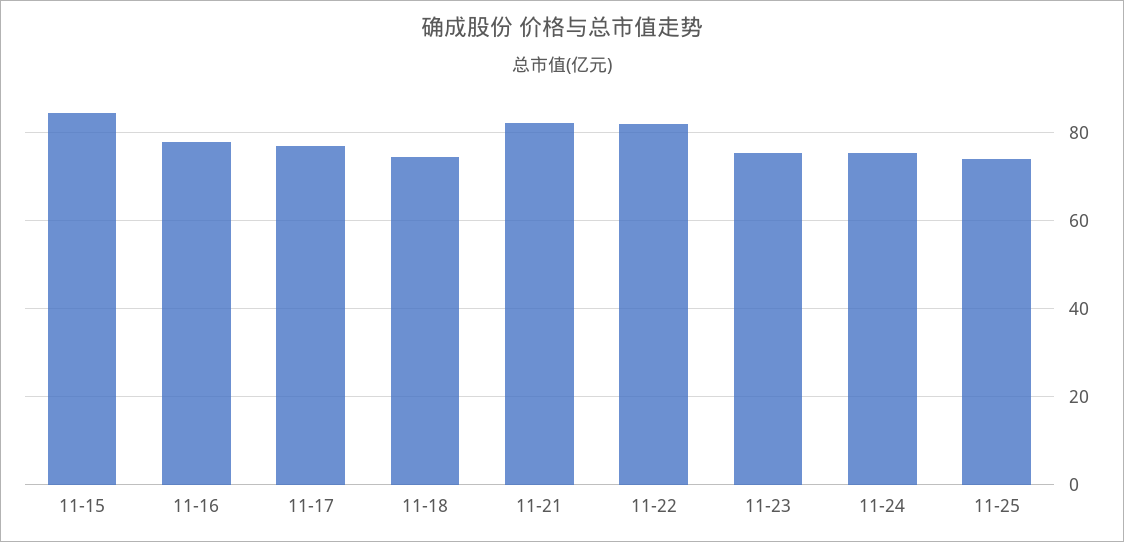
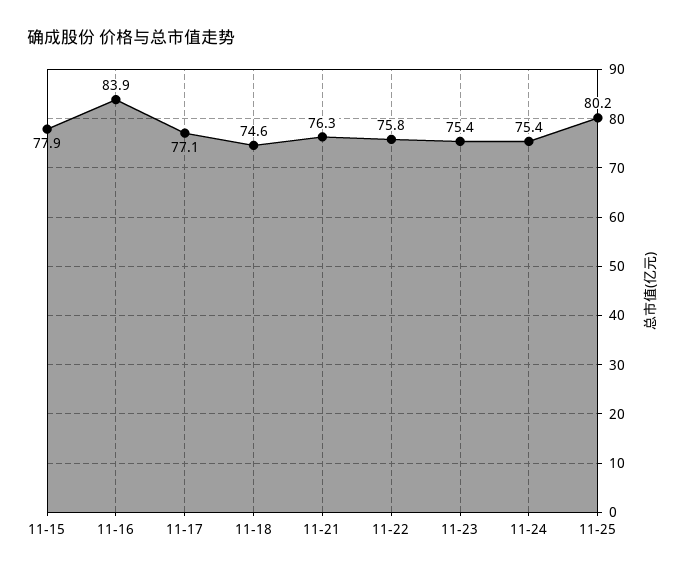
11-15: 84 -> 77.9
11-16: 78 -> 83.9
11-21: 82 -> 76.3
11-22: 82 -> 75.8
11-25: 74 -> 80.2

